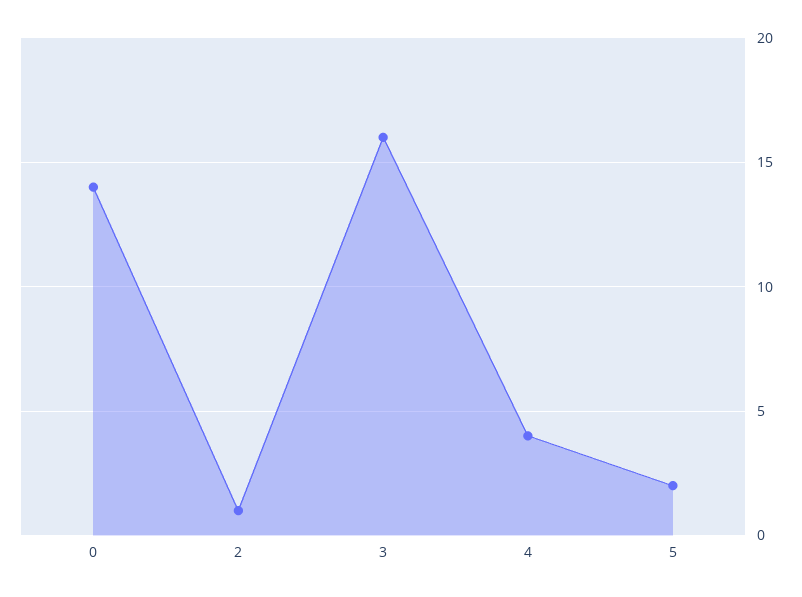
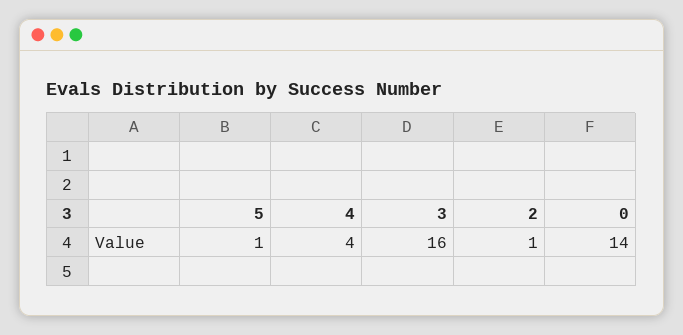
5: 2 -> 1

